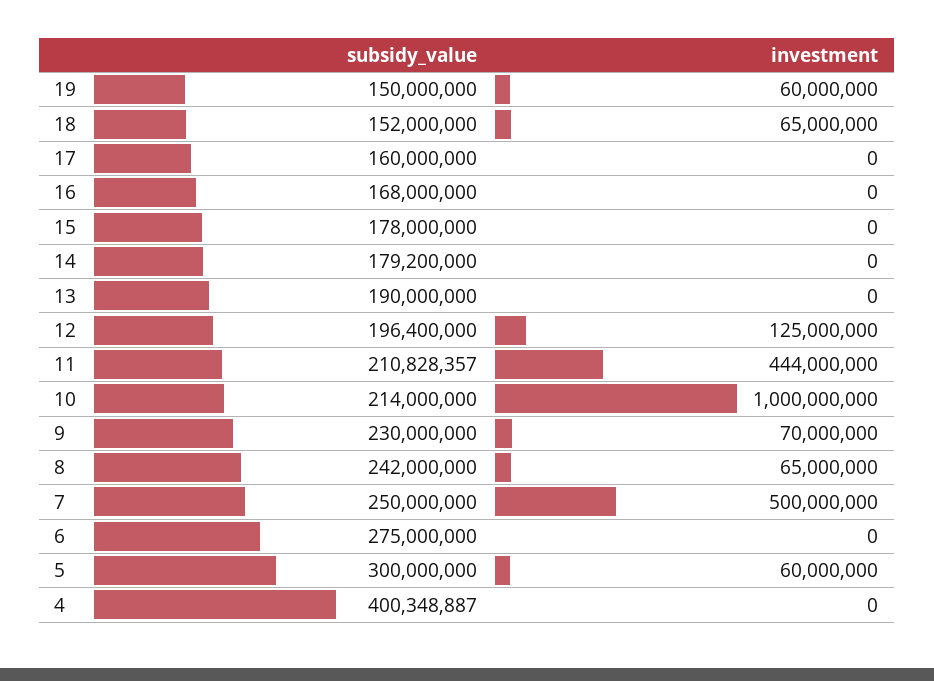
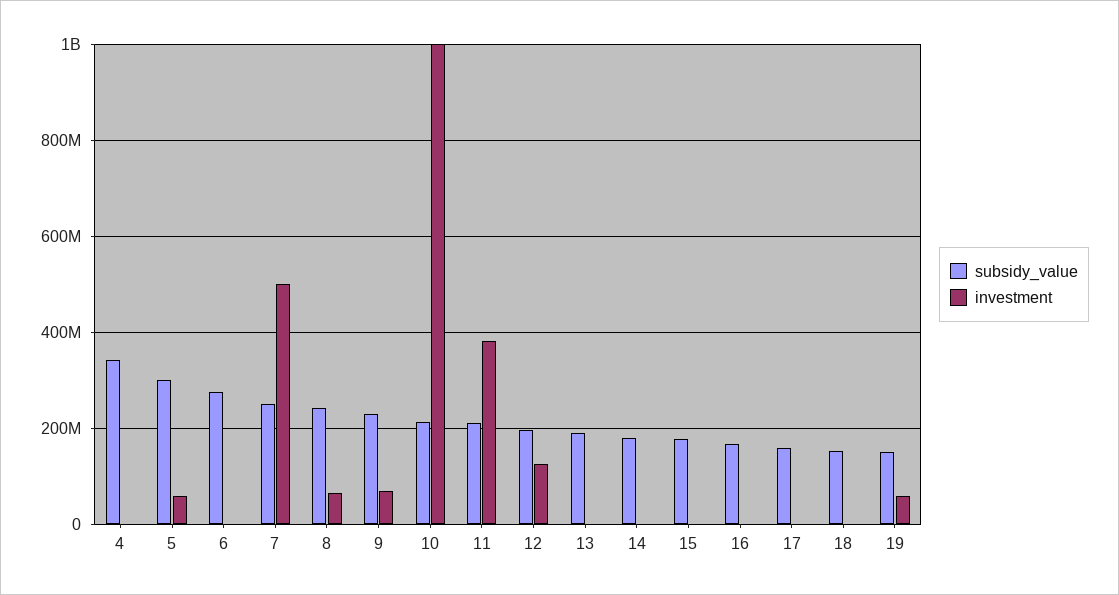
investment, 18: 65000000 -> 0
investment, 11: 444000000 -> 380000000
subsidy_value, 4: 400348887 -> 340000000

